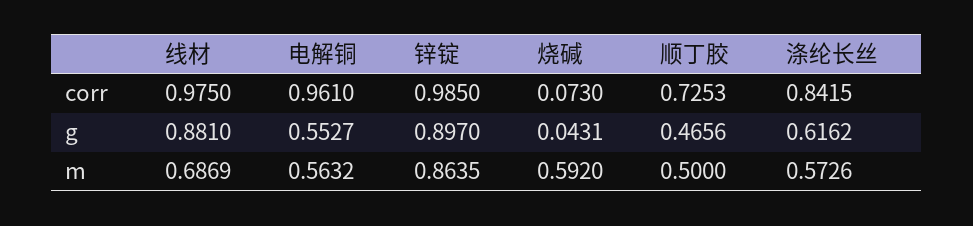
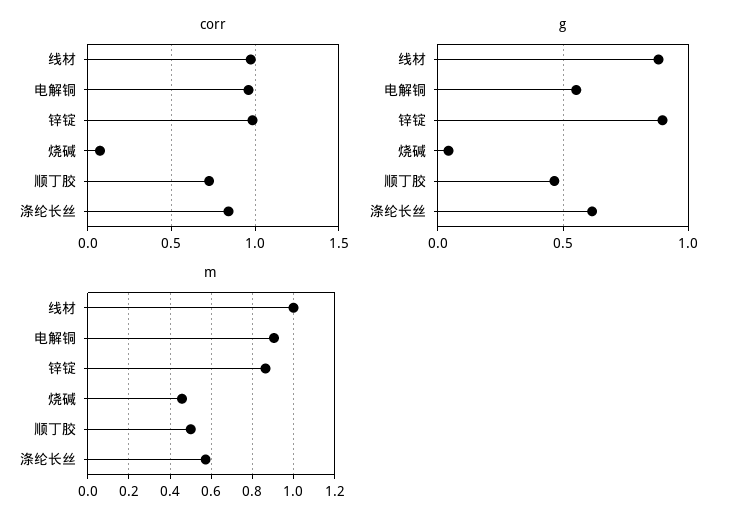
m, 线材: 0.6869 -> 1
m, 电解铜: 0.5632 -> 0.9
m, 烧碱: 0.592 -> 0.45

